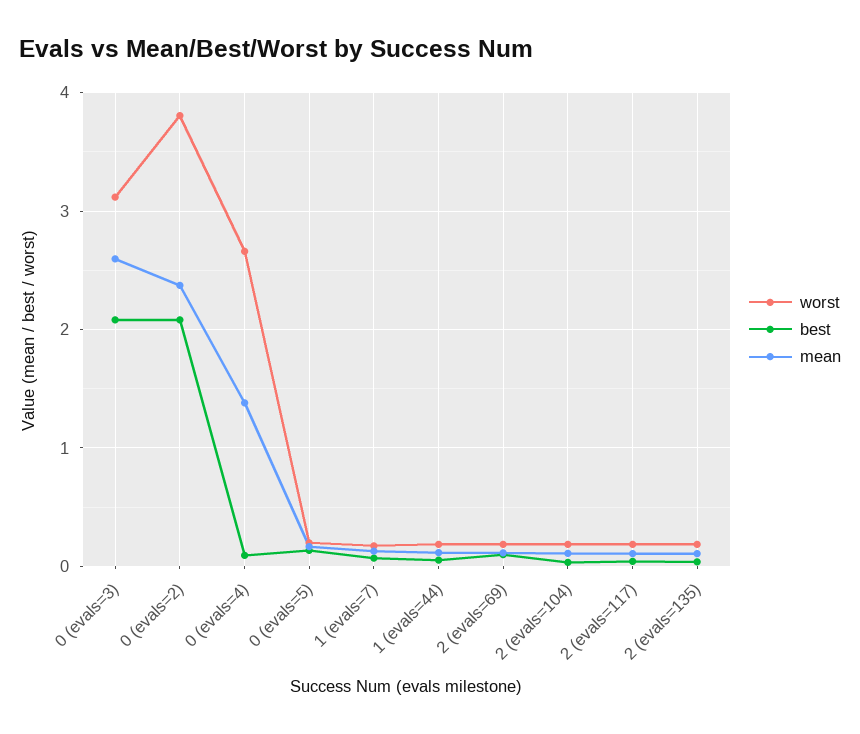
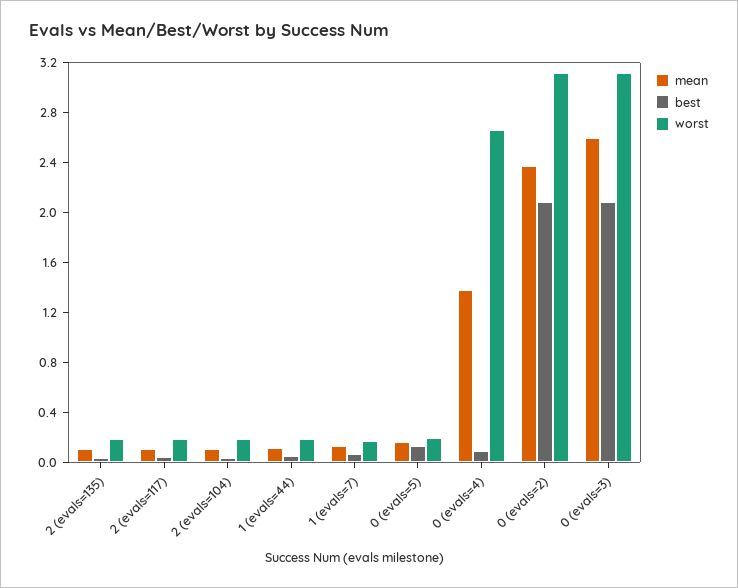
worst, 0 (evals=2): 3.8 -> 3.1
worst, 2 (evals=69): 0.2 -> none
best, 2 (evals=69): 0.1 -> none
mean, 2 (evals=69): 0.1 -> none

